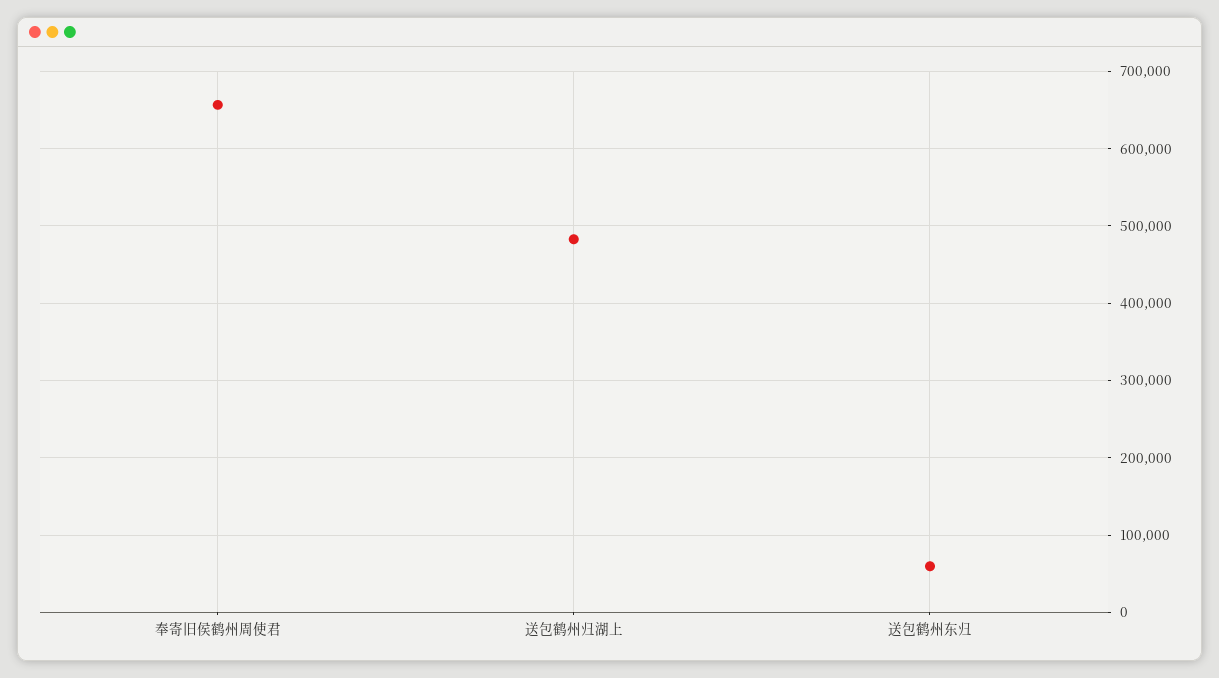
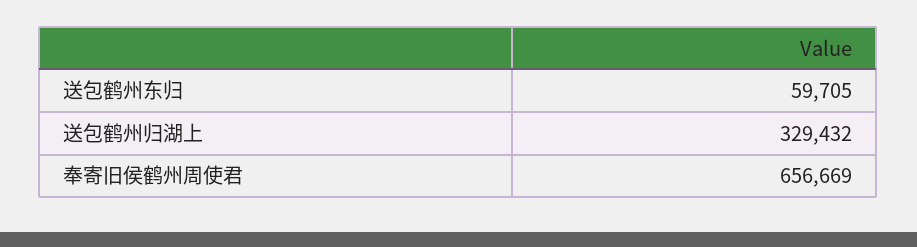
送包鹤州归湖上: 480000 -> 329432

